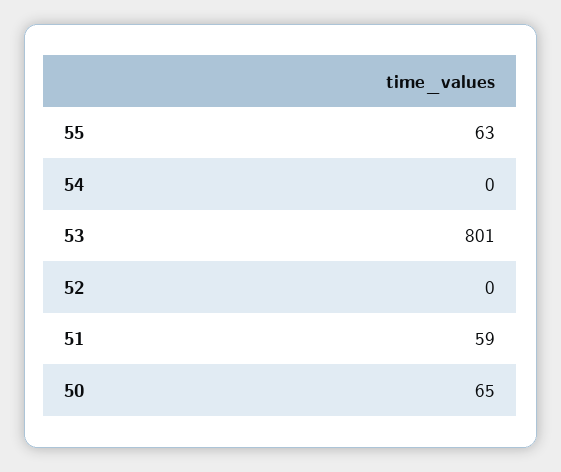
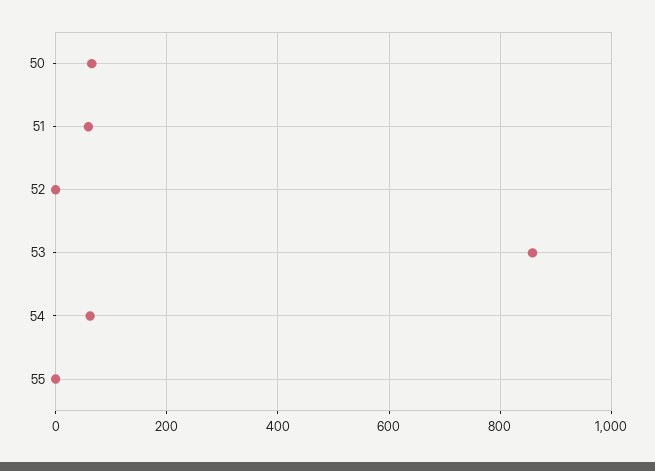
55: 63 -> 0
54: 0 -> 60
53: 801 -> 860

